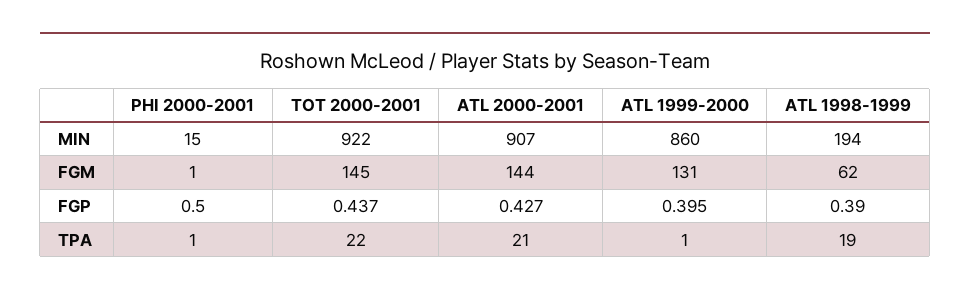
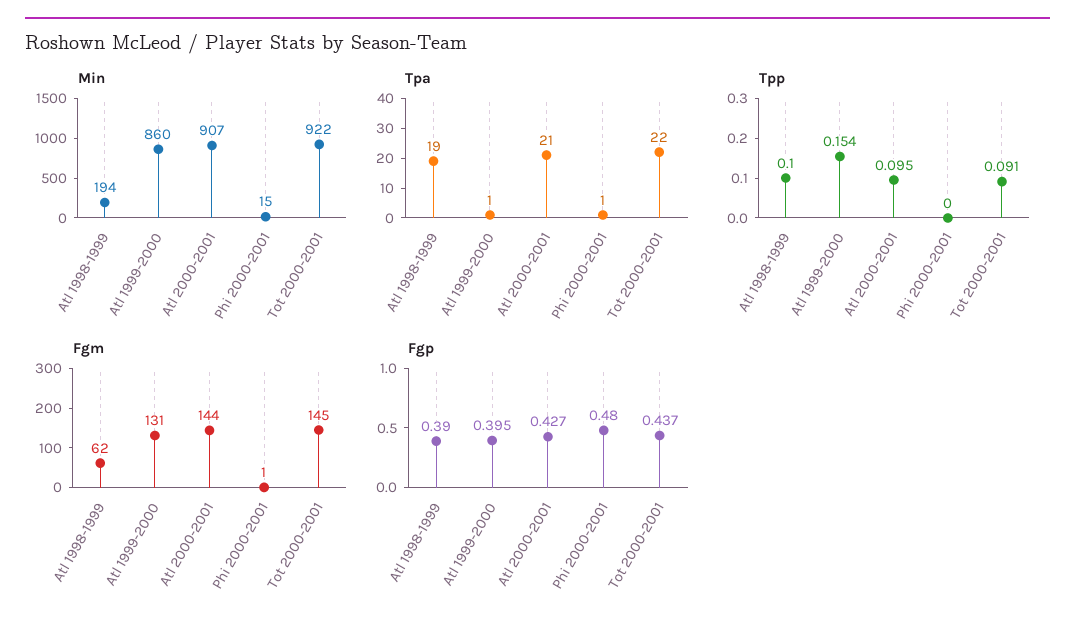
FGP, PHI 2000-2001: 0.5 -> 0.48
Tpp, ATL 1998-1999: none -> 0.1
Tpp, ATL 1999-2000: none -> 0.154
Tpp, ATL 2000-2001: none -> 0.095
Tpp, PHI 2000-2001: none -> 0
Tpp, TOT 2000-2001: none -> 0.091

